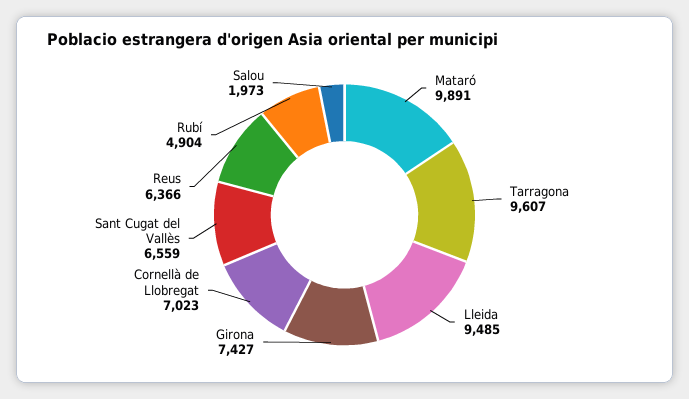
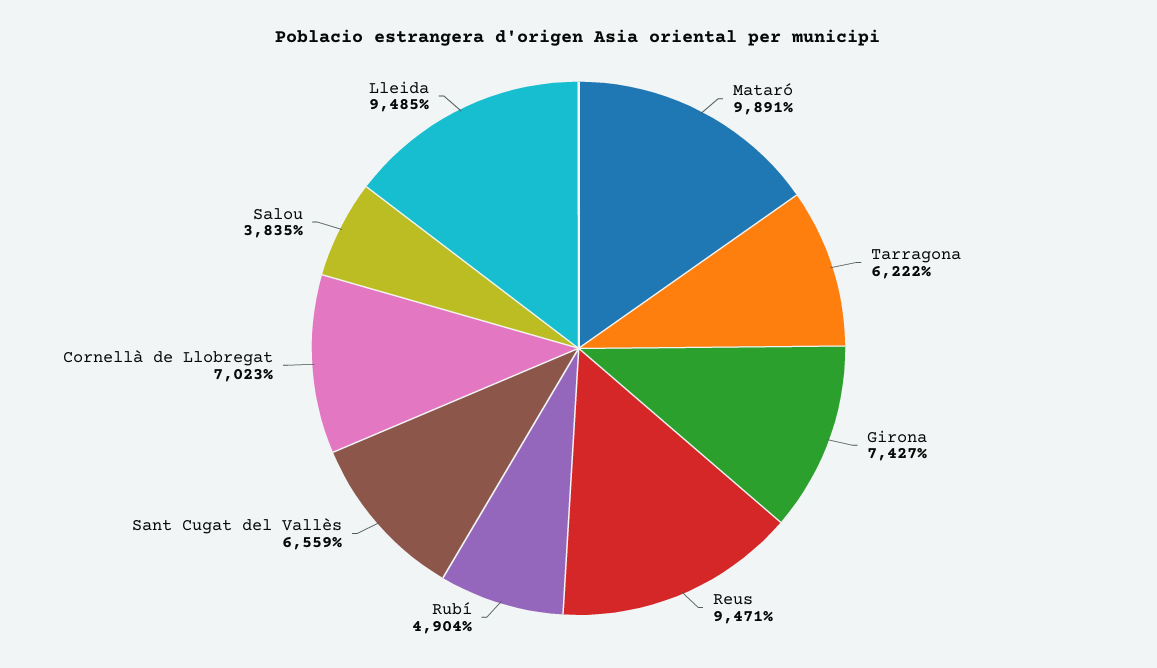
Tarragona: 9607 -> 6222
Reus: 6366 -> 9471
Salou: 1973 -> 3835

